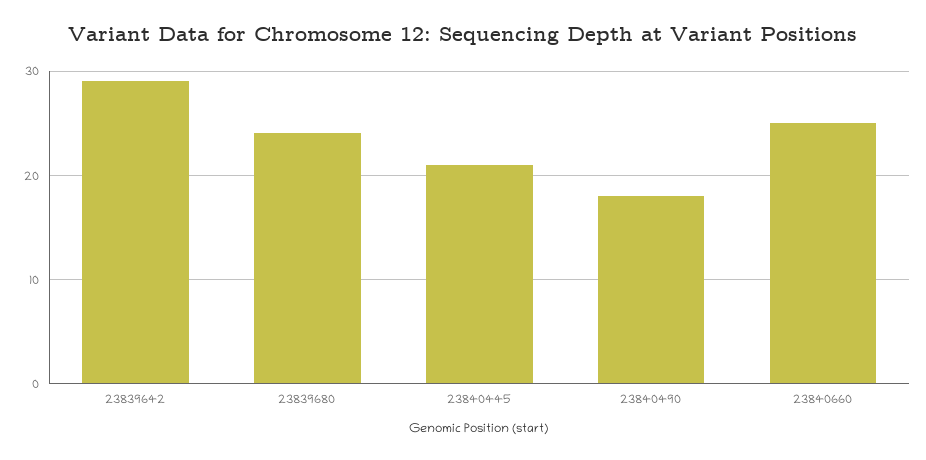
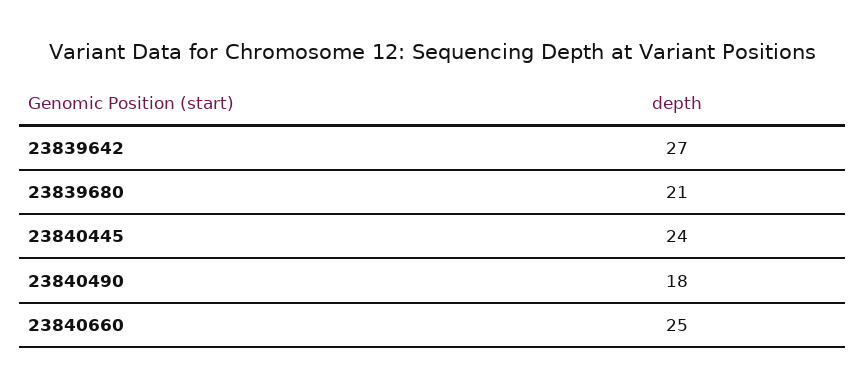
23839642: 29 -> 27
23839680: 24 -> 21
23840445: 21 -> 24

